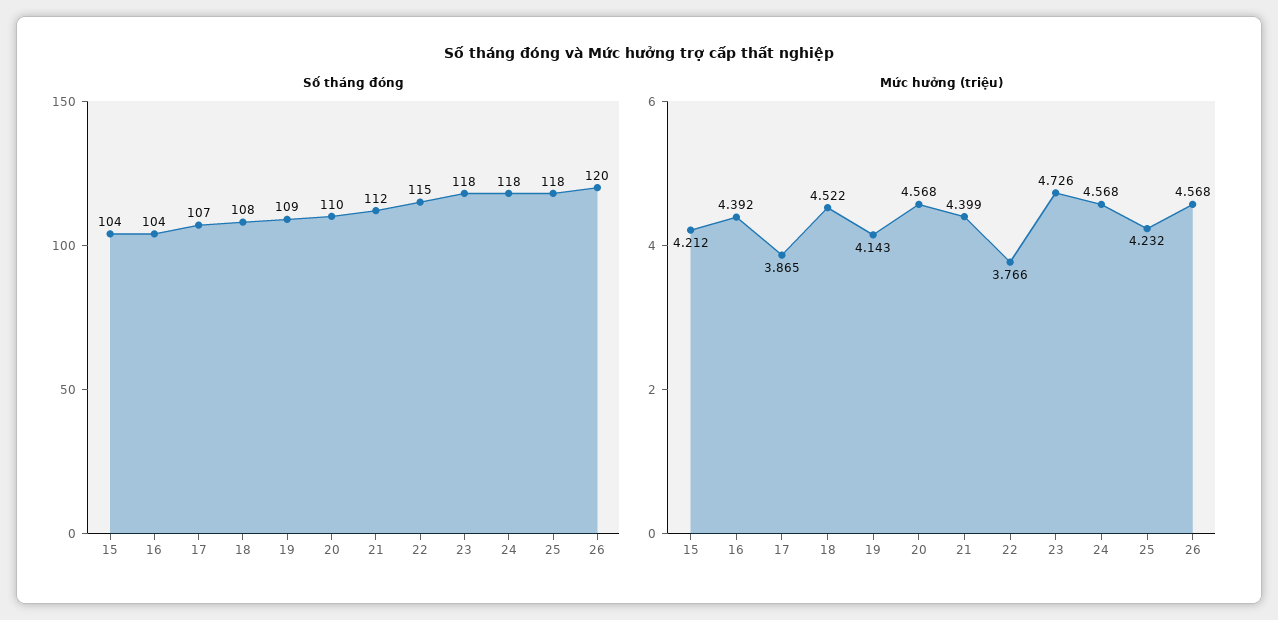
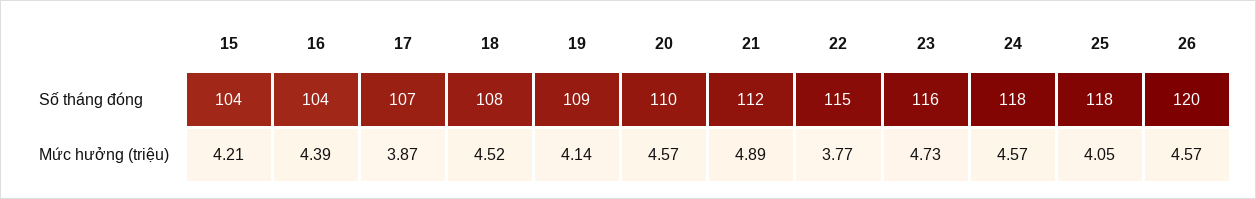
Số tháng đóng, 23: 118 -> 116
Mức hưởng (triệu), 21: 4.399 -> 4.89
Mức hưởng (triệu), 25: 4.232 -> 4.05

